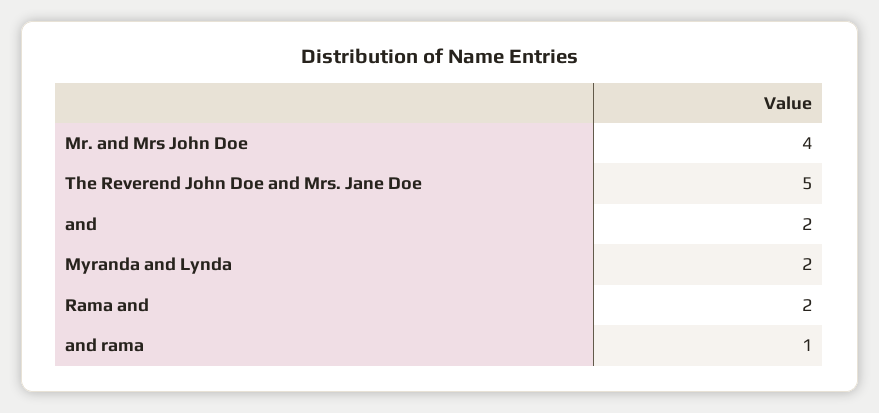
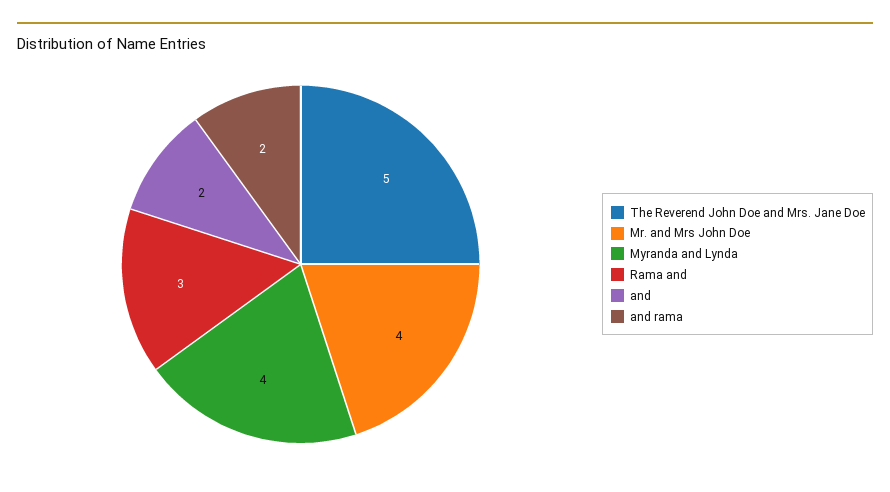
Myranda and Lynda: 2 -> 4
Rama and: 2 -> 3
and rama: 1 -> 2

